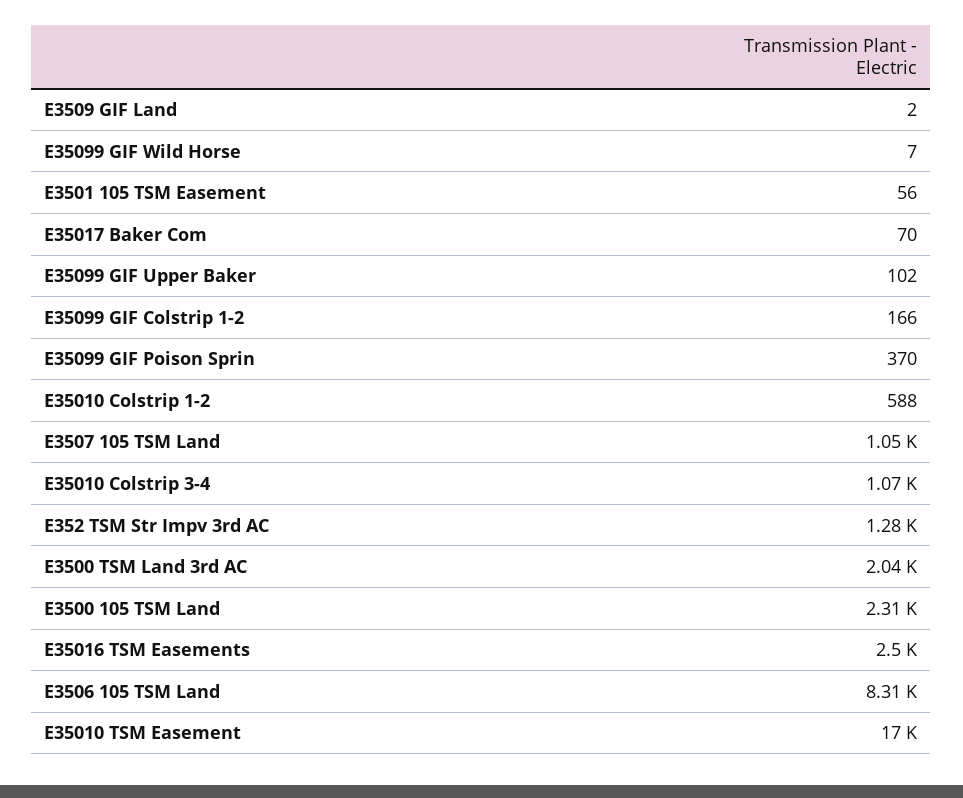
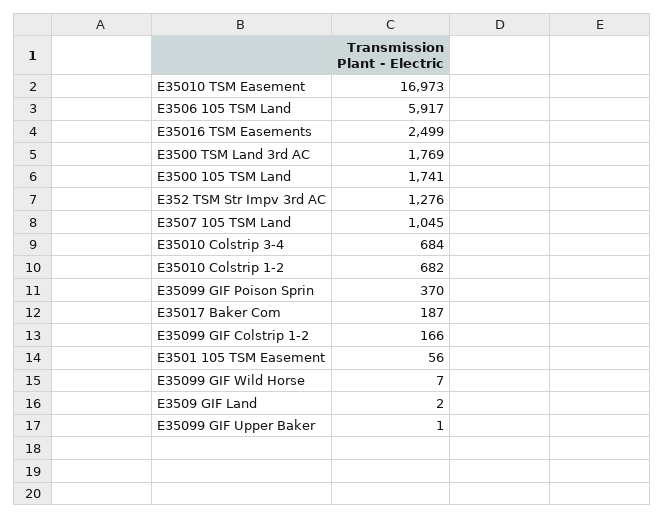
E35017 Baker Com: 70 -> 187
E35099 GIF Upper Baker: 102 -> 1
E35010 Colstrip 1-2: 588 -> 682
E35010 Colstrip 3-4: 1070 -> 684
E3500 TSM Land 3rd AC: 2040 -> 1769
E3500 105 TSM Land: 2310 -> 1741
E3506 105 TSM Land: 8310 -> 5917

